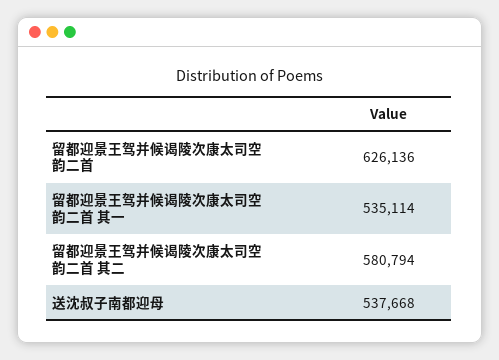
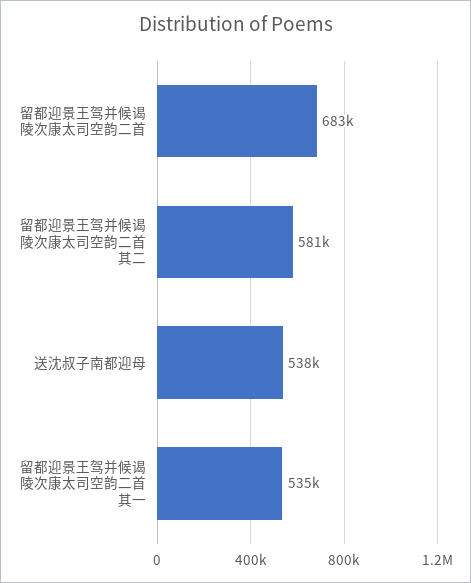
留都迎景王驾并候谒陵次康太司空韵二首: 626136 -> 683000

